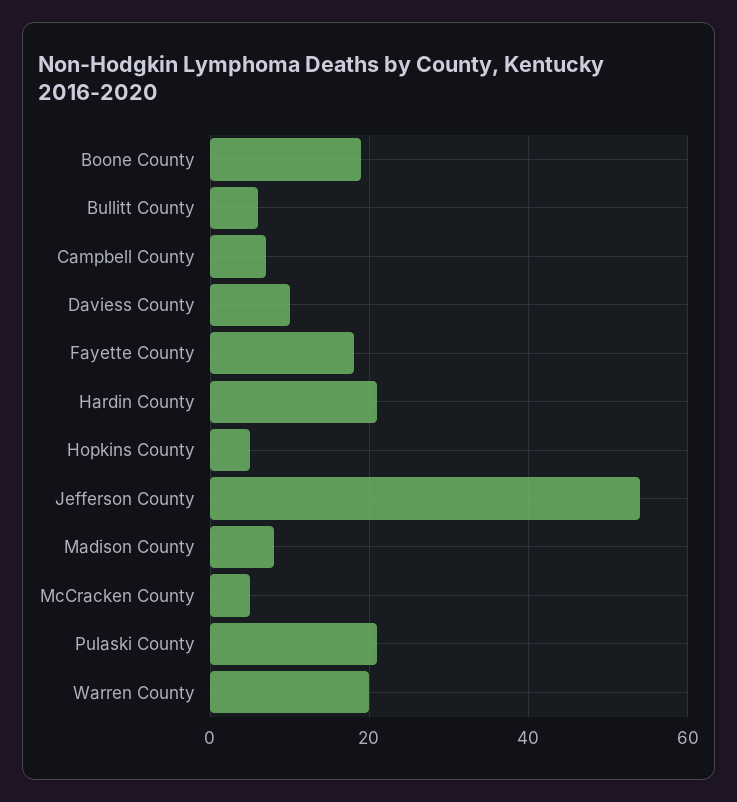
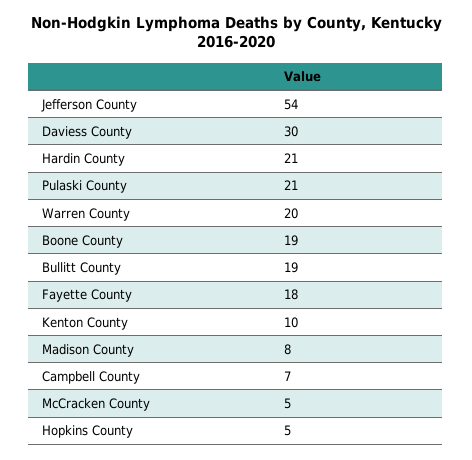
Bullitt County: 5 -> 19
Daviess County: 10 -> 30
Kenton County: none -> 10

